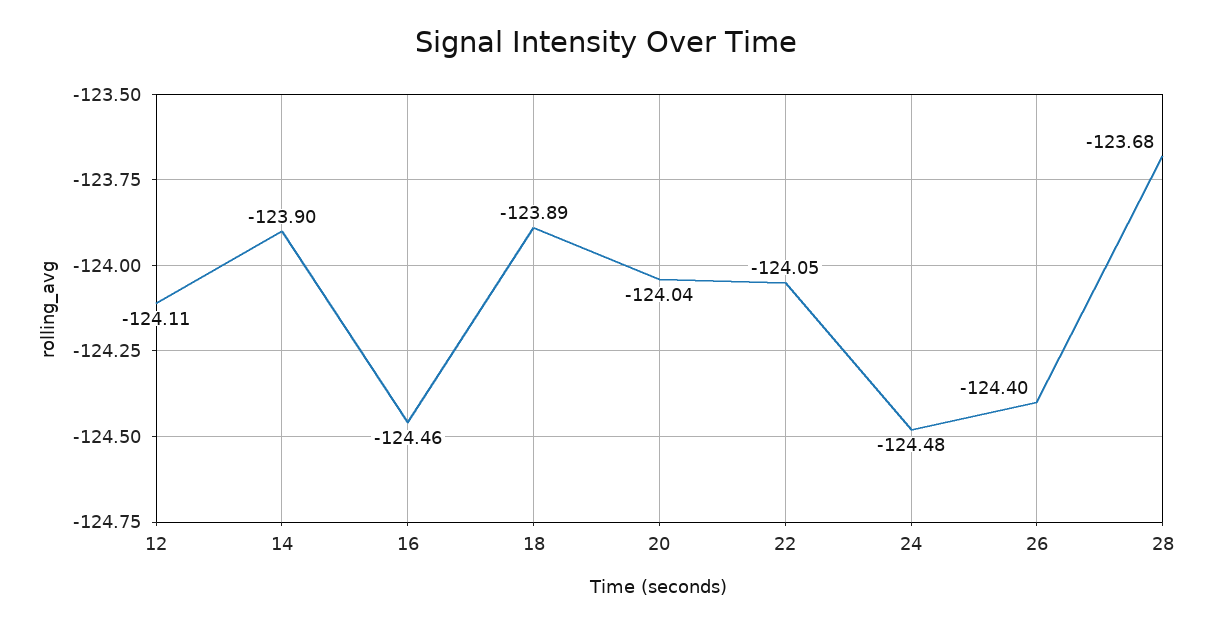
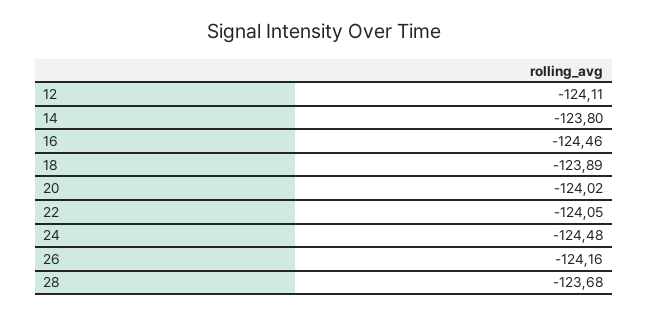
14: -123.9 -> -123.8
20: -124.04 -> -124.02
26: -124.4 -> -124.16

